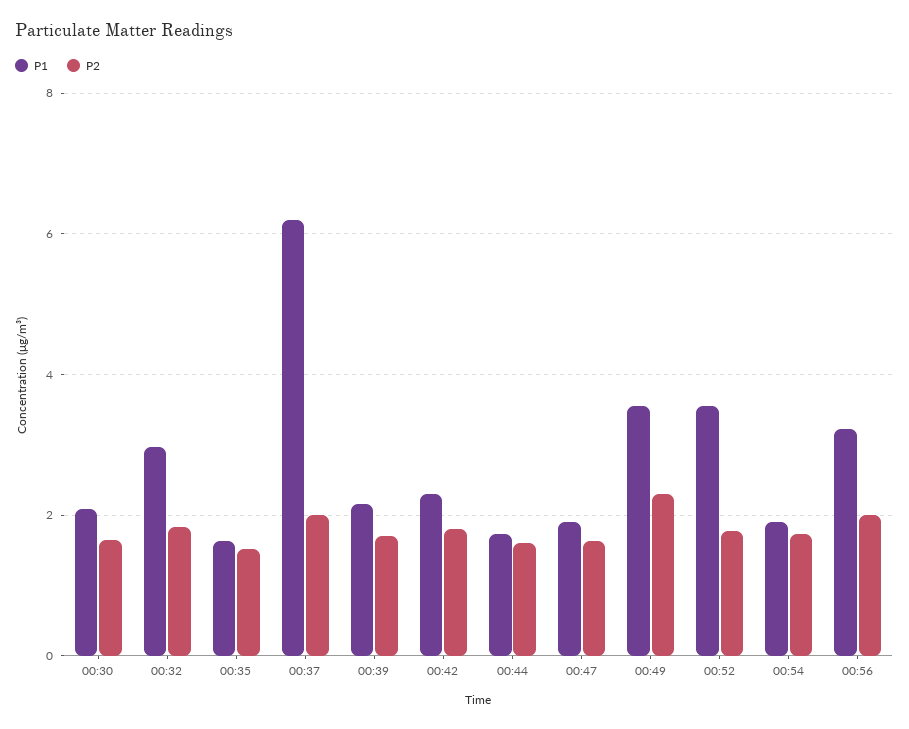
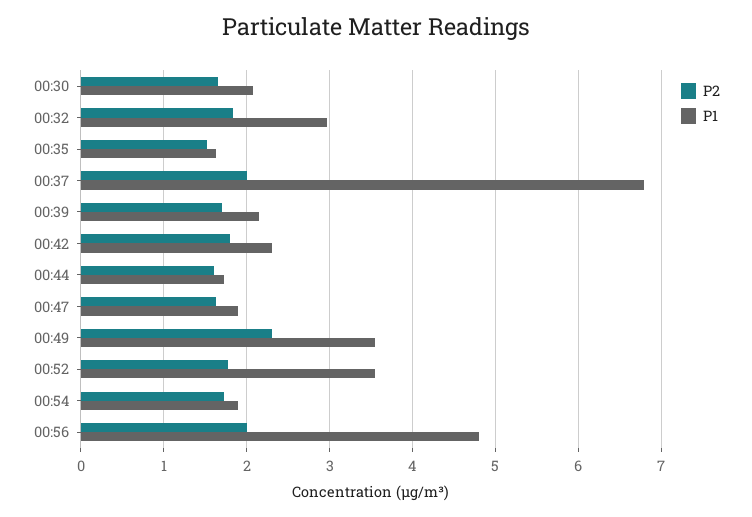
P1, 00:37: 6.2 -> 6.8
P1, 00:56: 3.2 -> 4.8

